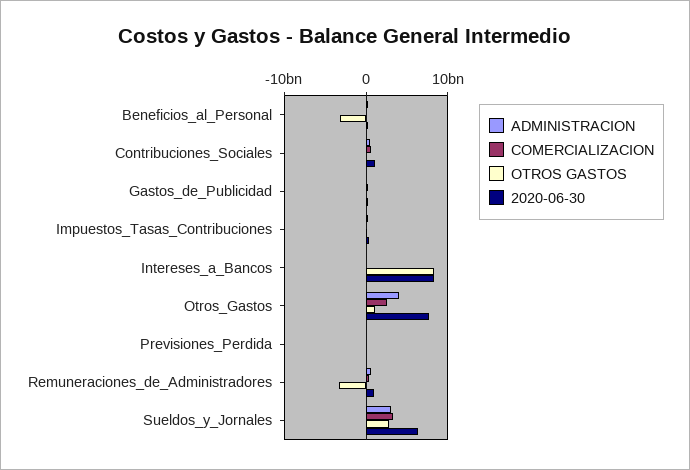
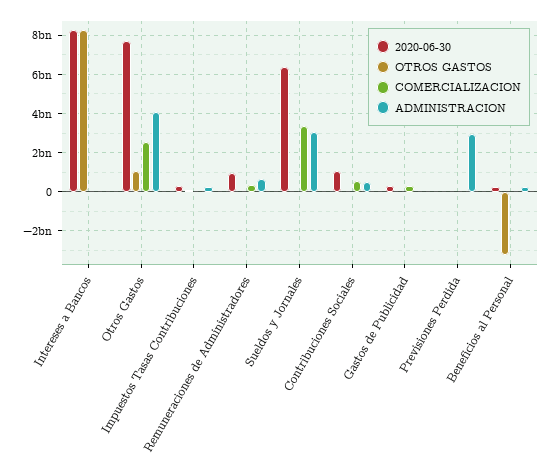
ADMINISTRACION, Previsiones_Perdida: 0 -> 3000000000
OTROS GASTOS, Remuneraciones_de_Administradores: -3000000000 -> 0
OTROS GASTOS, Sueldos_y_Jornales: 3000000000 -> 0

